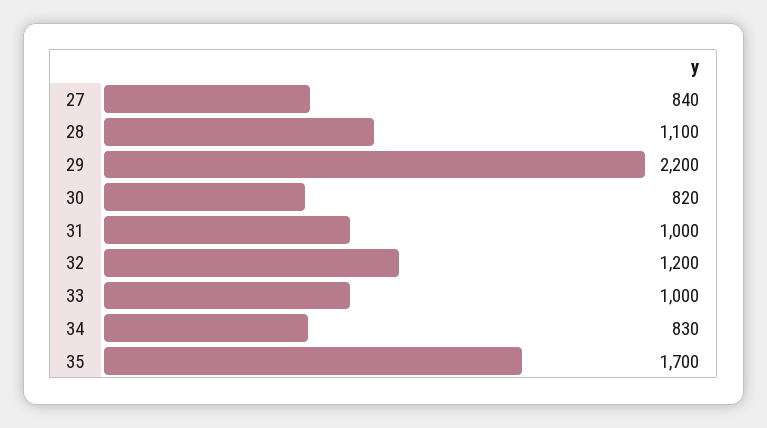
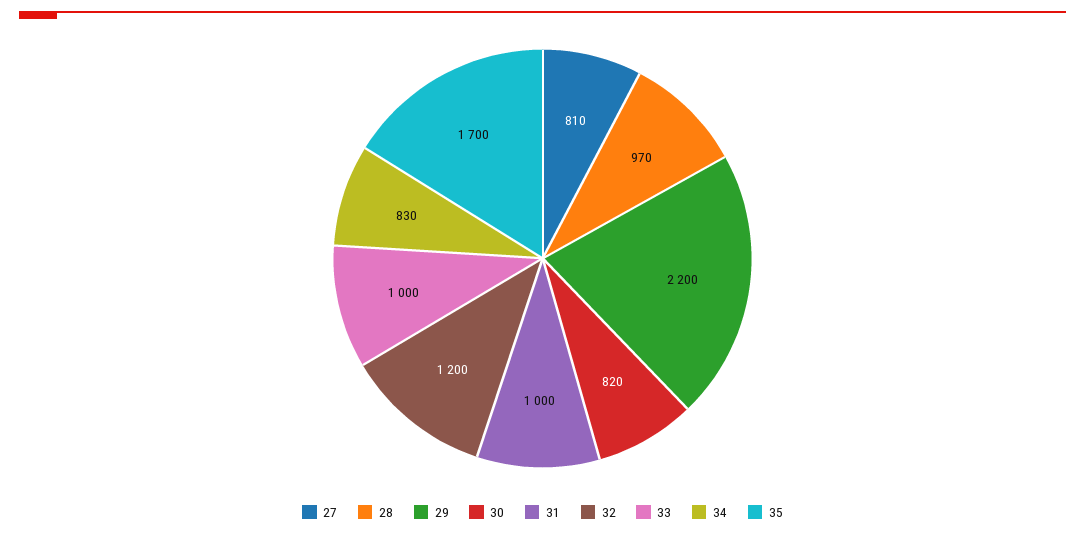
27: 840 -> 810
28: 1100 -> 970

